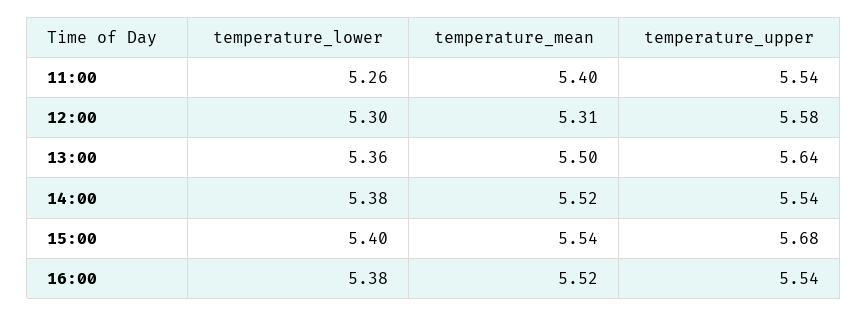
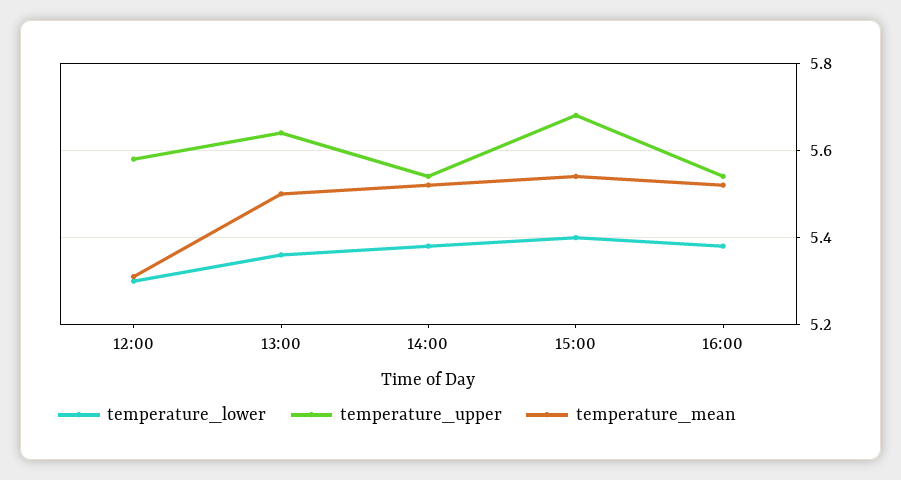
temperature_lower, 11:00: 5.26 -> none
temperature_mean, 11:00: 5.4 -> none
temperature_upper, 11:00: 5.54 -> none

